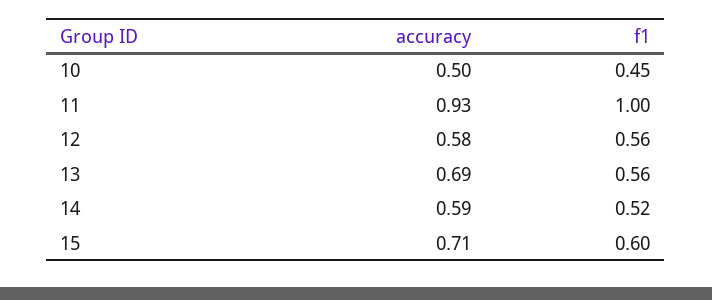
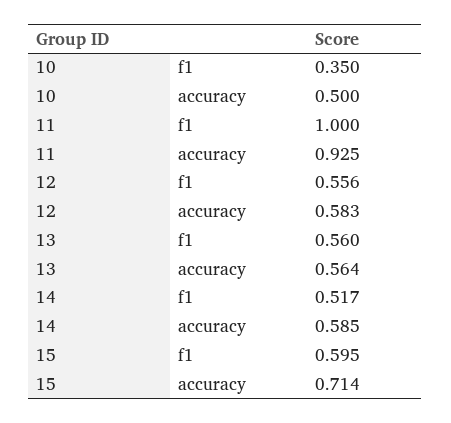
f1, 10: 0.45 -> 0.35
accuracy, 13: 0.69 -> 0.564

